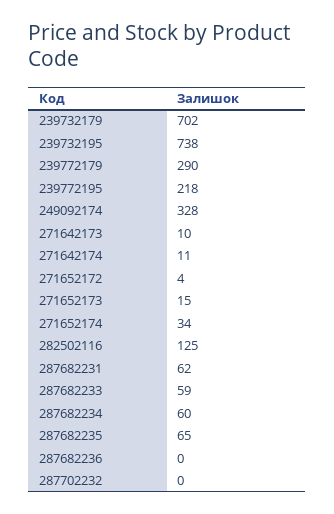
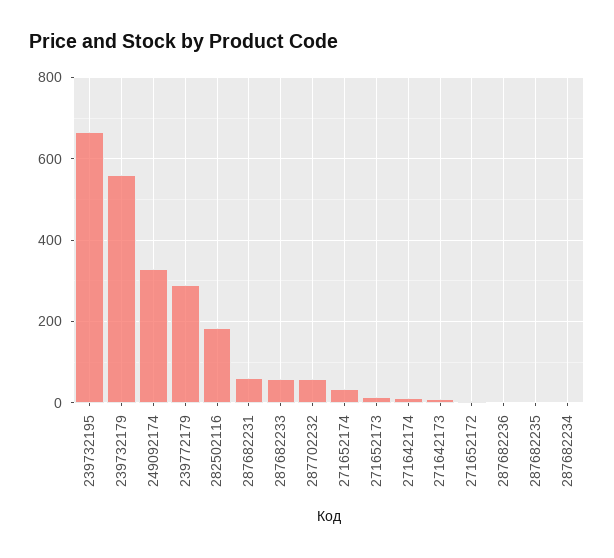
239732179: 702 -> 560
239732195: 738 -> 660
239772195: 218 -> none
282502116: 125 -> 180
287682234: 60 -> 0
287682235: 65 -> 0
287702232: 0 -> 60

